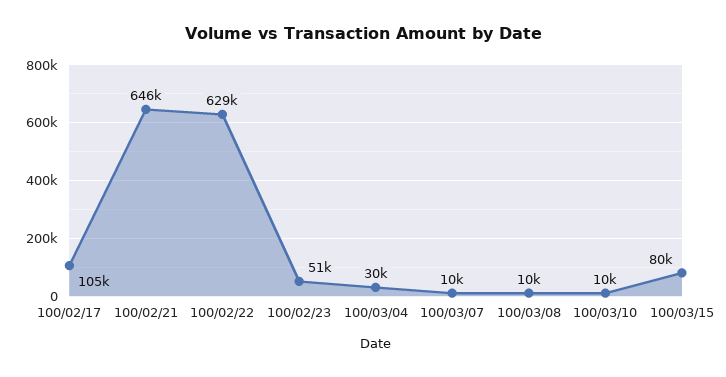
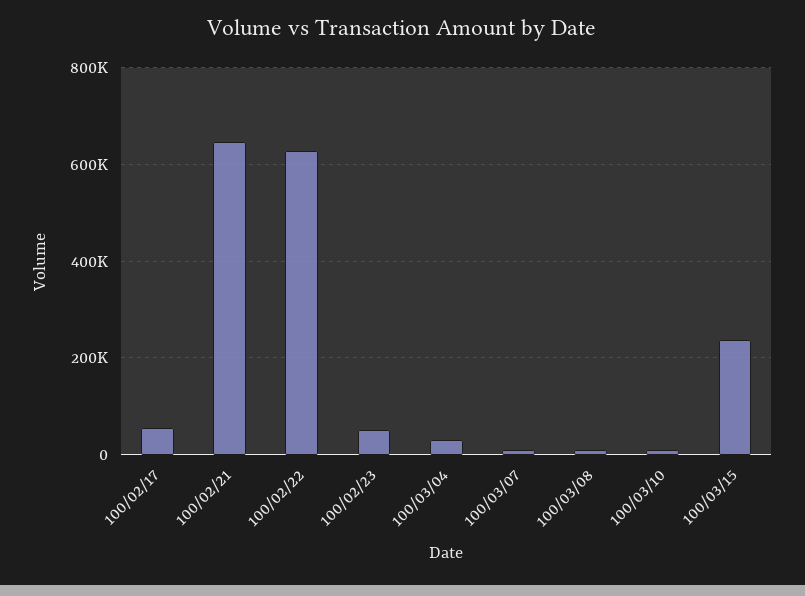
100/02/17: 105000 -> 60000
100/03/15: 80000 -> 240000

